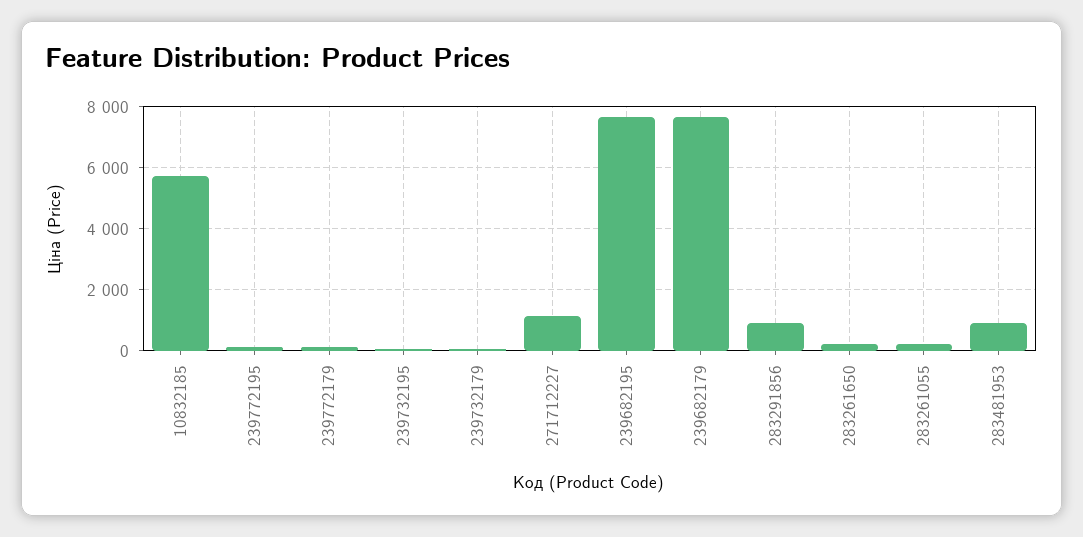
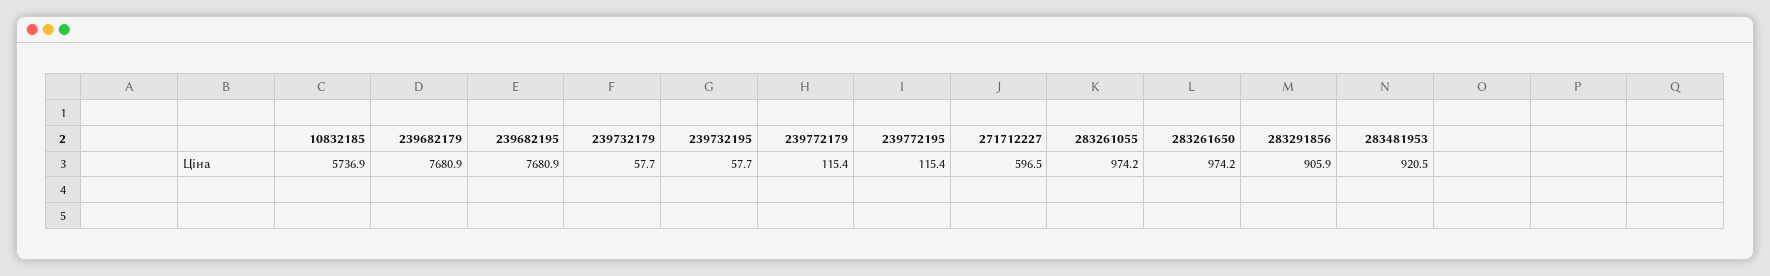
271712227: 1200 -> 596.5
283261650: 200 -> 974.2
283261055: 200 -> 974.2

